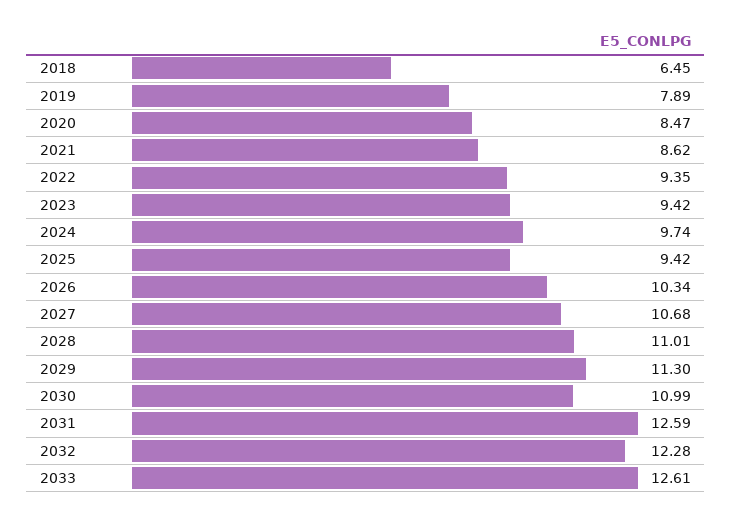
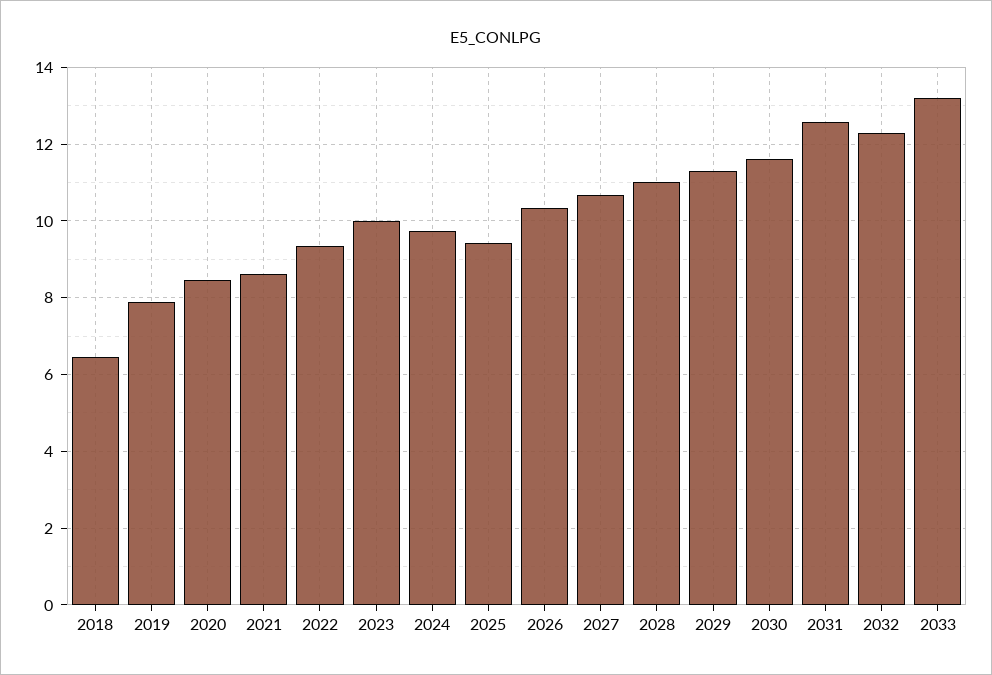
2023: 9.42 -> 10
2030: 10.99 -> 11.6
2033: 12.61 -> 13.2

